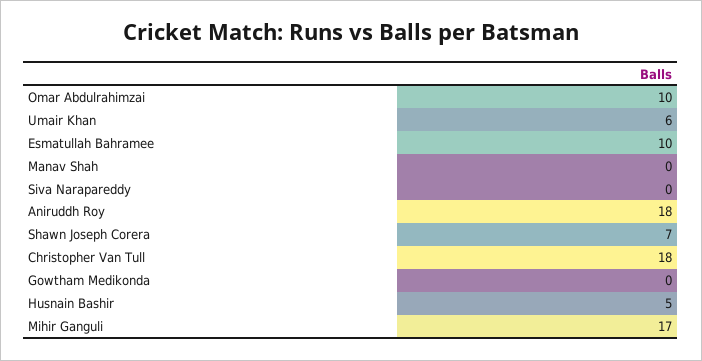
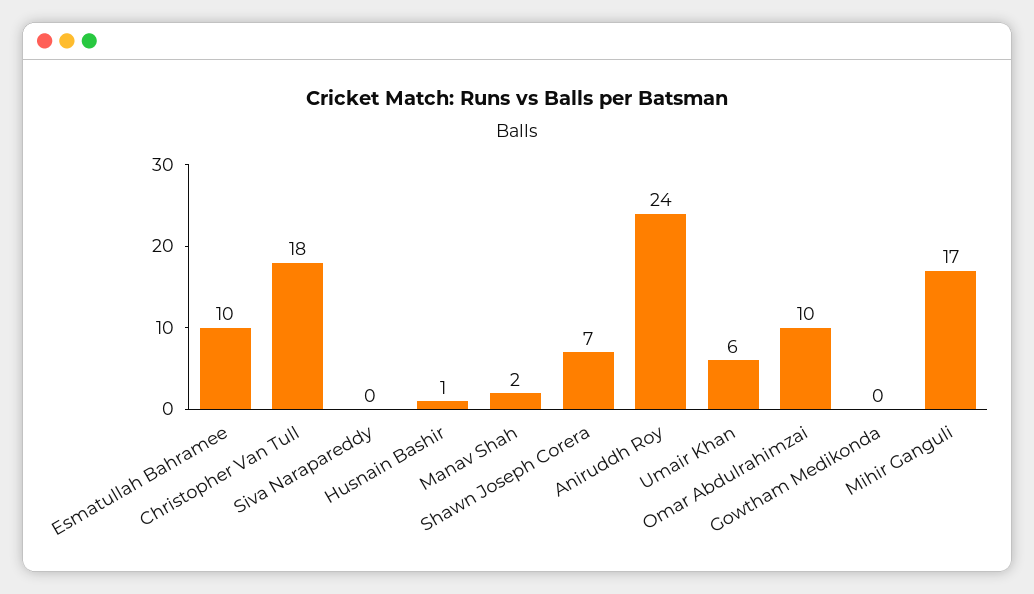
Manav Shah: 0 -> 2
Aniruddh Roy: 18 -> 24
Husnain Bashir: 5 -> 1

